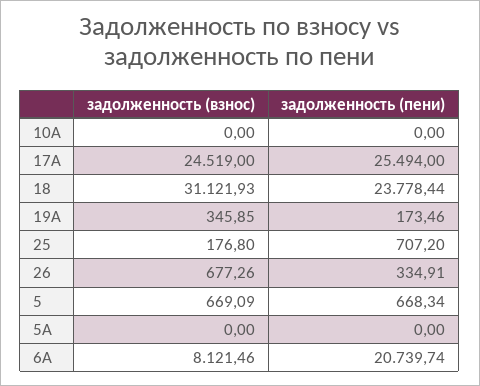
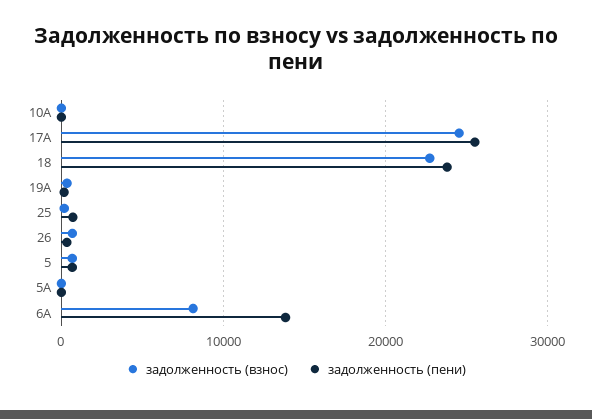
задолженность (взнос), 18: 31121.93 -> 23000
задолженность (пени), 6А: 20739.74 -> 14000

